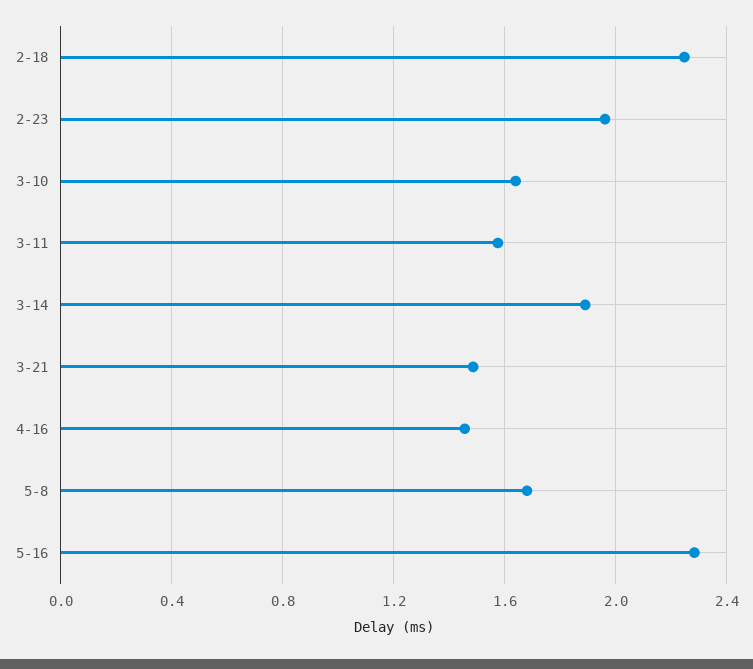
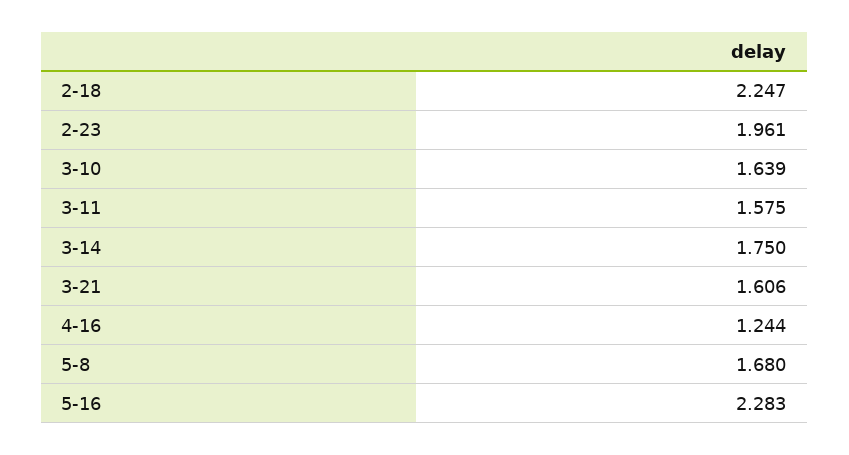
3-14: 1.9 -> 1.75
3-21: 1.5 -> 1.606
4-16: 1.45 -> 1.244

